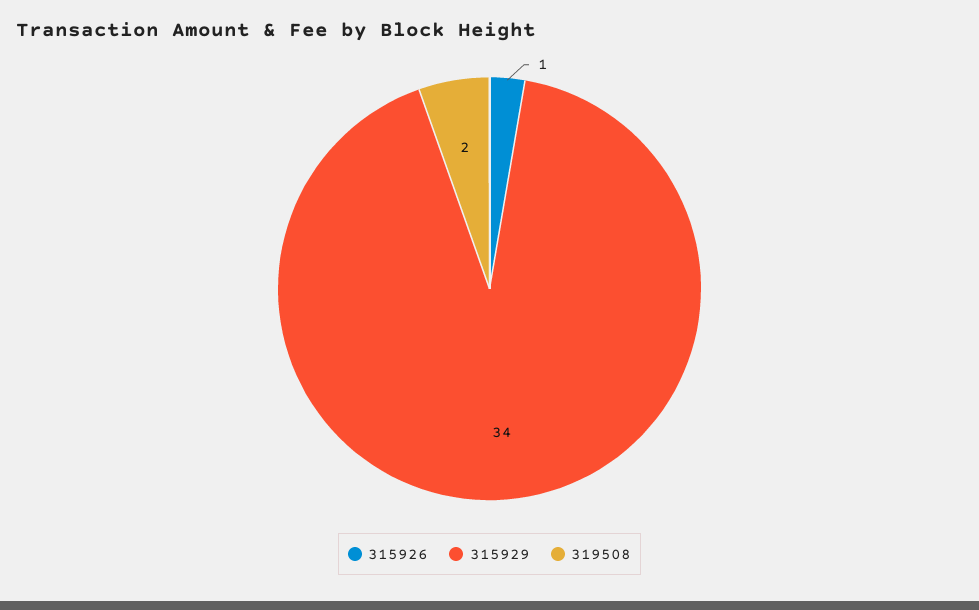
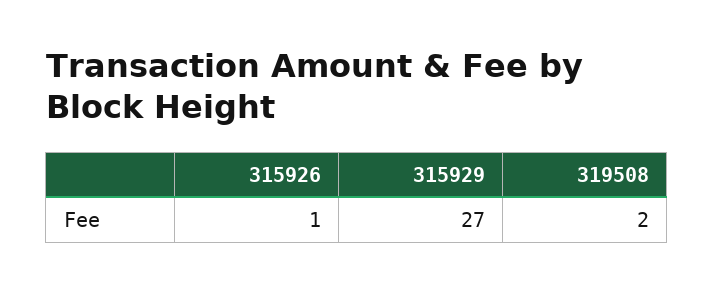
315929: 34 -> 27

